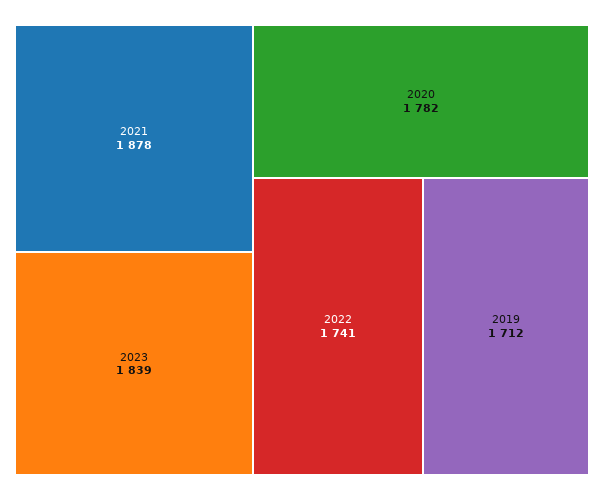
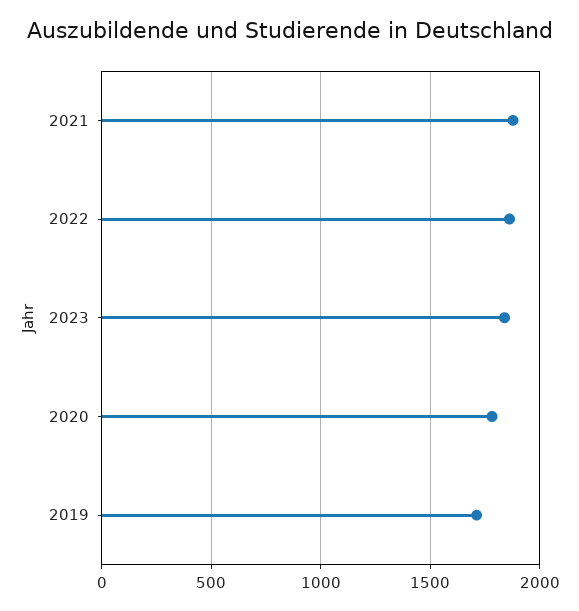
2022: 1741 -> 1850

